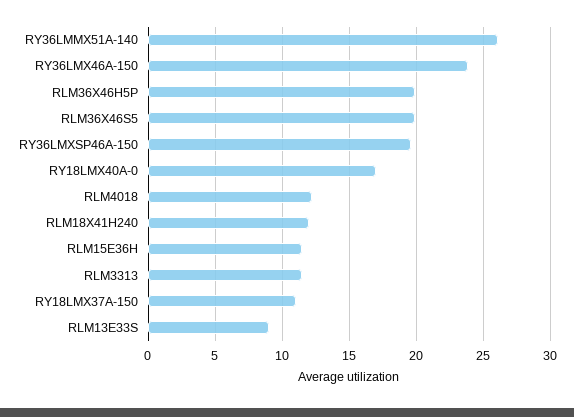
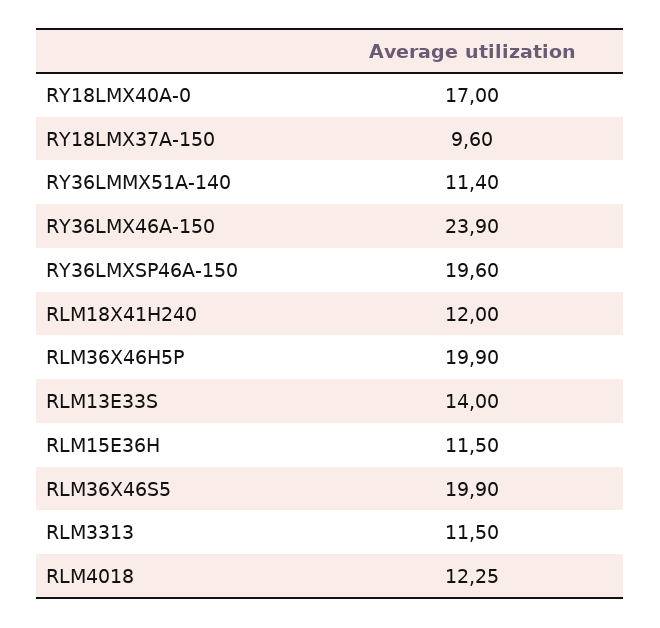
RY36LMMX51A-140: 26 -> 11.4
RY18LMX37A-150: 11 -> 9.6
RLM13E33S: 9 -> 14

